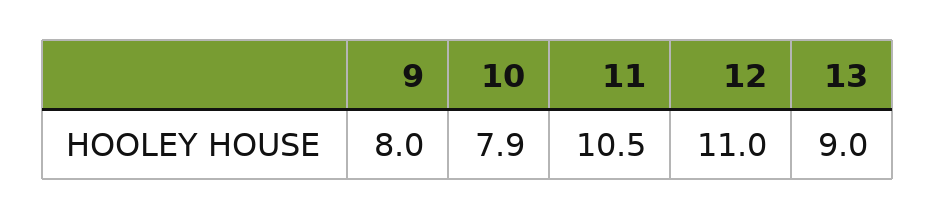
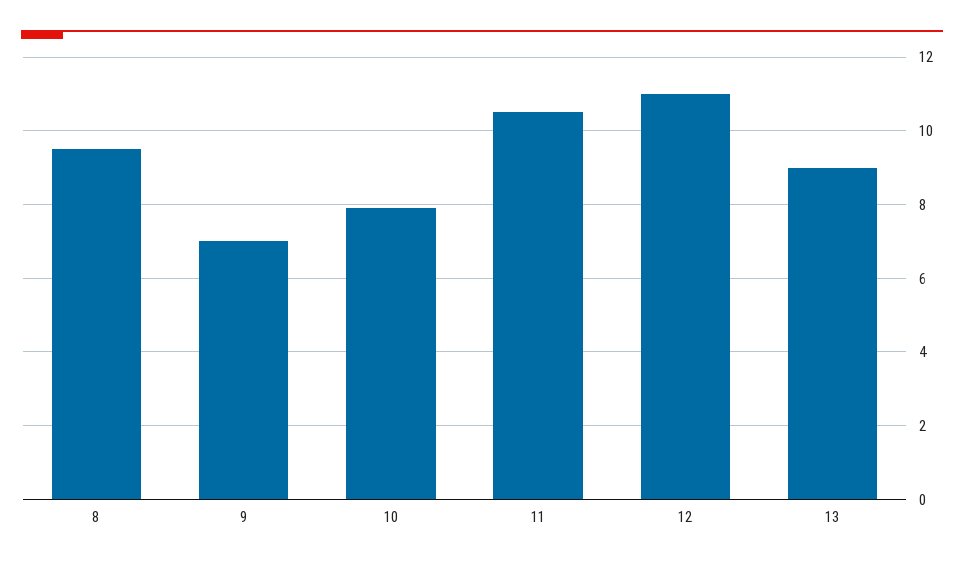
9: 8 -> 7
8: none -> 9.5

